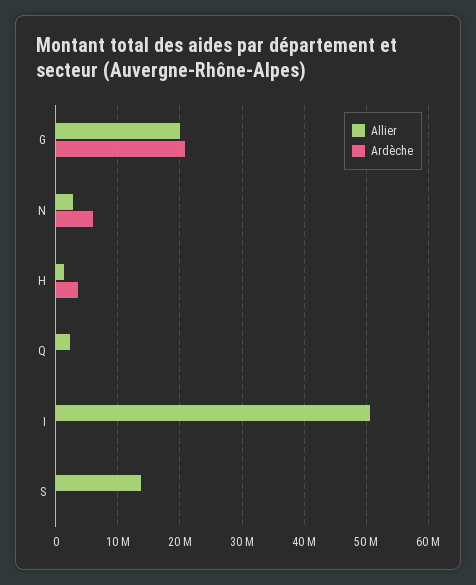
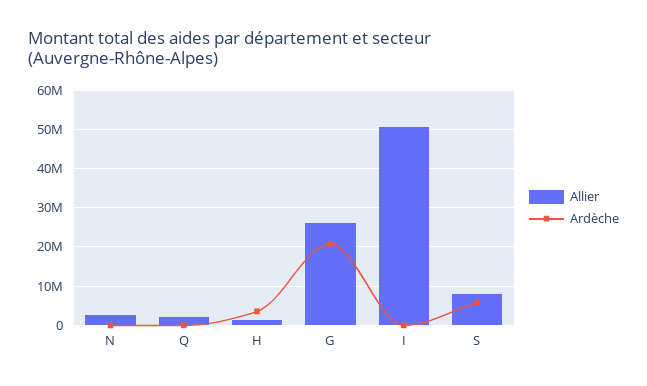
Allier, G: 20000000 -> 26000000
Ardèche, N: 6000000 -> 0
Allier, S: 14000000 -> 8000000
Ardèche, S: 0 -> 6000000

